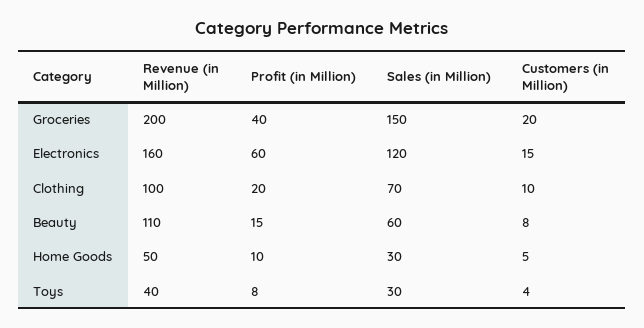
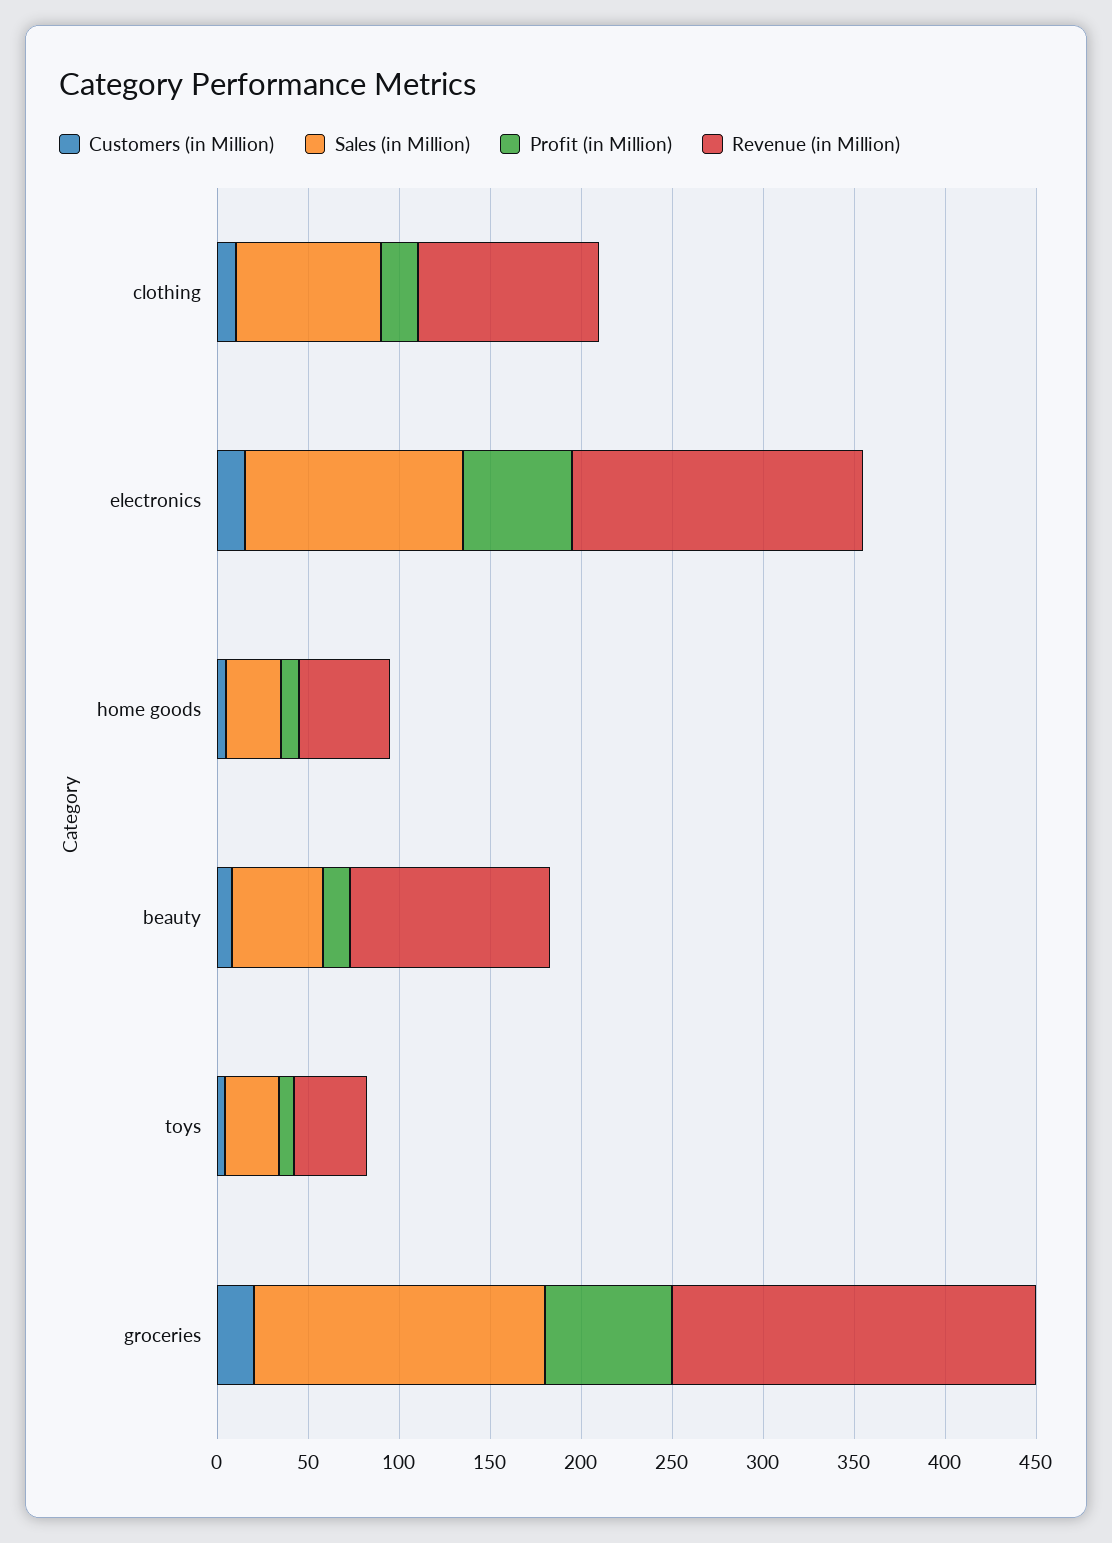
Profit (in Million), Groceries: 40 -> 70
Sales (in Million), Groceries: 150 -> 160
Sales (in Million), Clothing: 70 -> 80
Sales (in Million), Beauty: 60 -> 50

